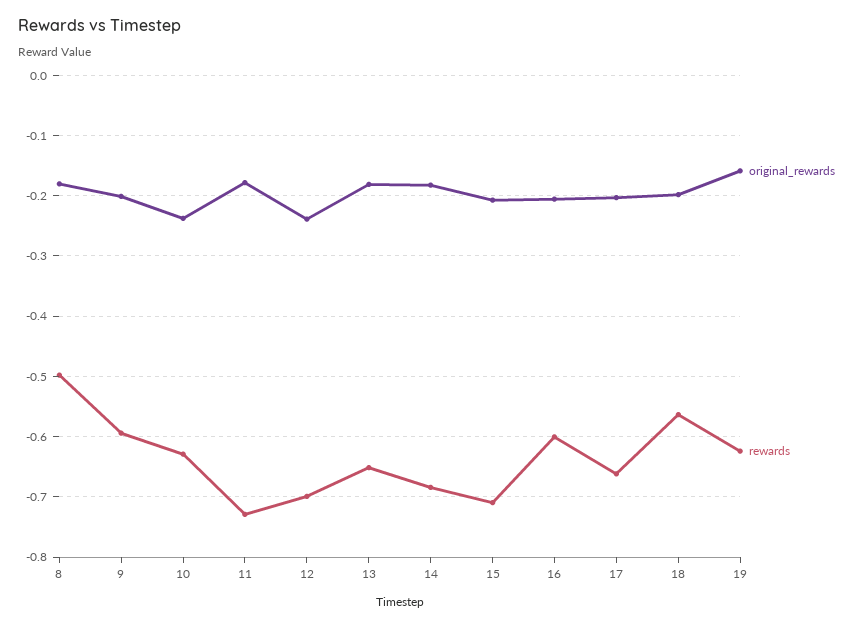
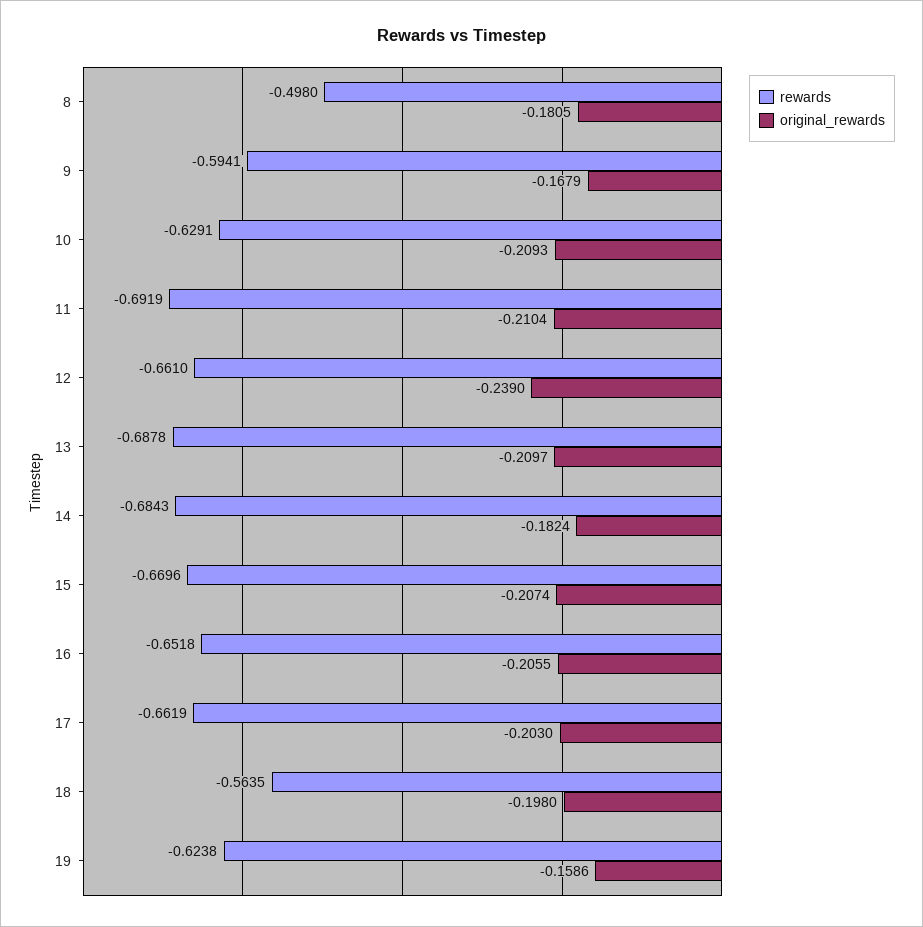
original_rewards, 9: -0.2 -> -0.1679
original_rewards, 10: -0.24 -> -0.2093
original_rewards, 11: -0.18 -> -0.2104
rewards, 11: -0.73 -> -0.6919
rewards, 12: -0.7 -> -0.661
original_rewards, 13: -0.18 -> -0.2097
rewards, 13: -0.65 -> -0.6878
rewards, 15: -0.71 -> -0.6696
rewards, 16: -0.6 -> -0.6518

